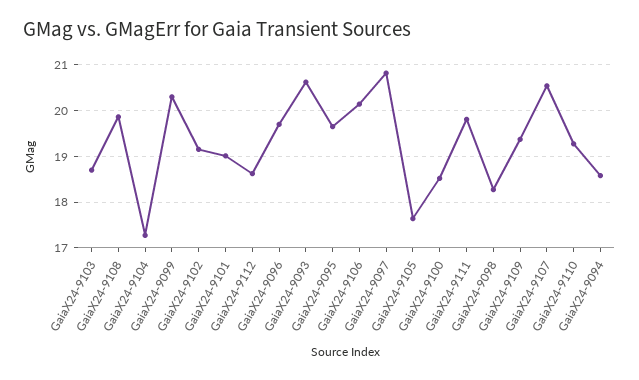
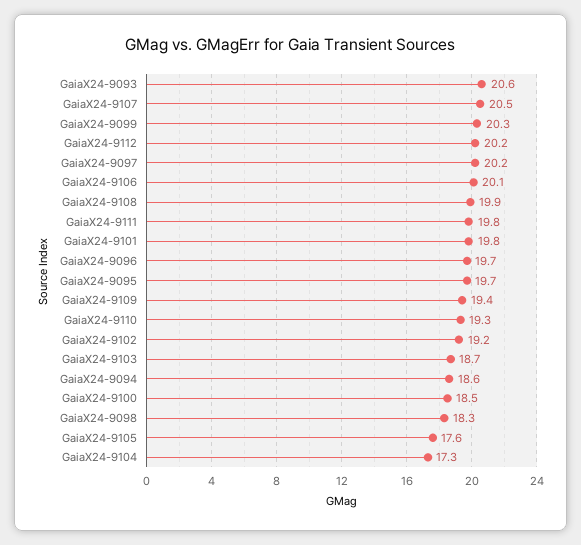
GaiaX24-9101: 19 -> 19.8
GaiaX24-9112: 18.6 -> 20.2
GaiaX24-9097: 20.8 -> 20.2

